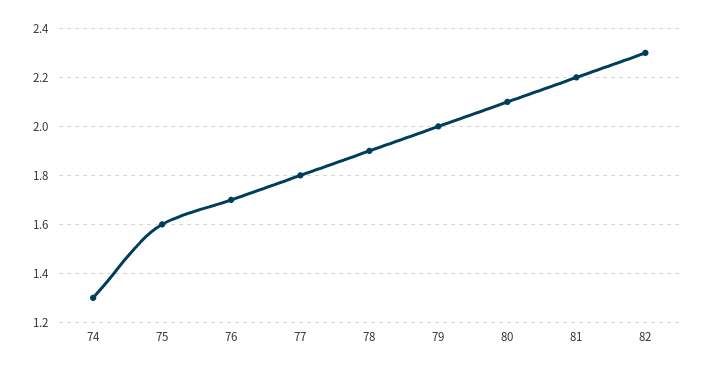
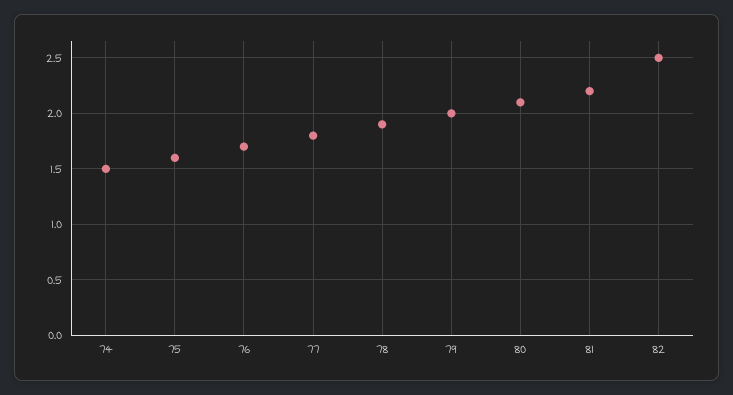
74: 1.3 -> 1.5
82: 2.3 -> 2.5

